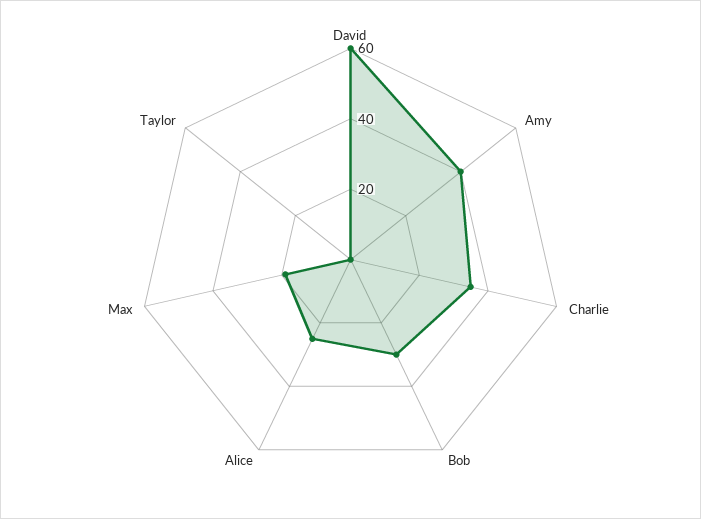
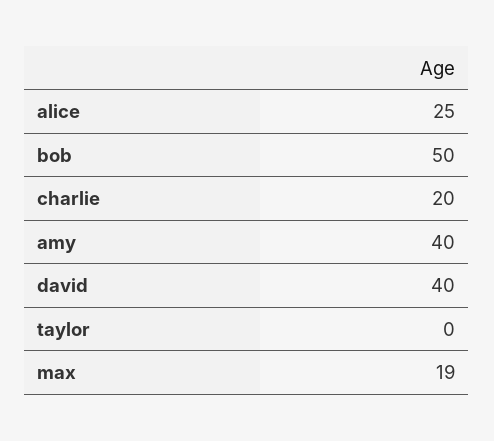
David: 60 -> 40
Charlie: 35 -> 20
Bob: 30 -> 50

